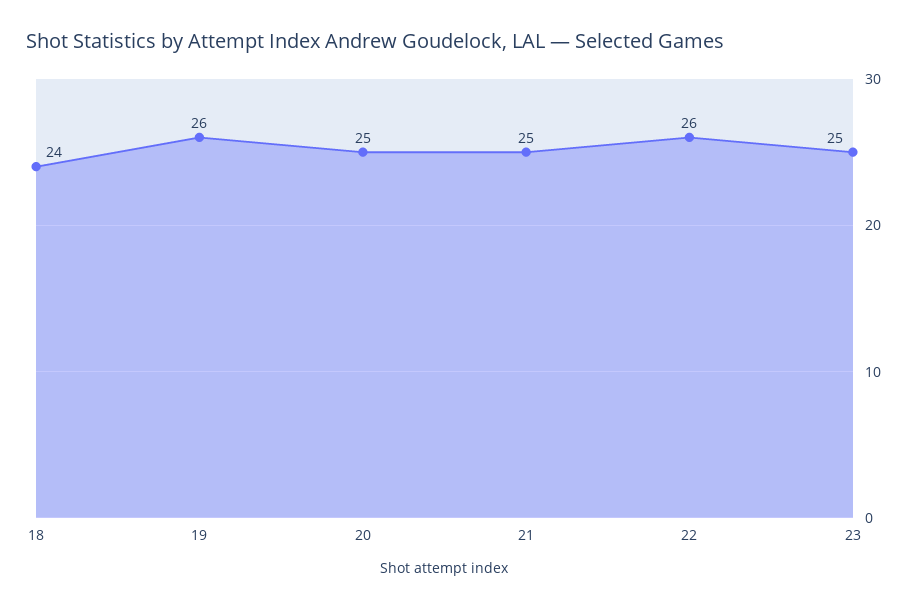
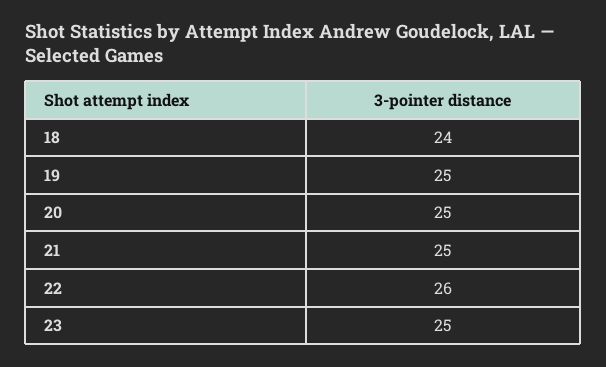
19: 26 -> 25

